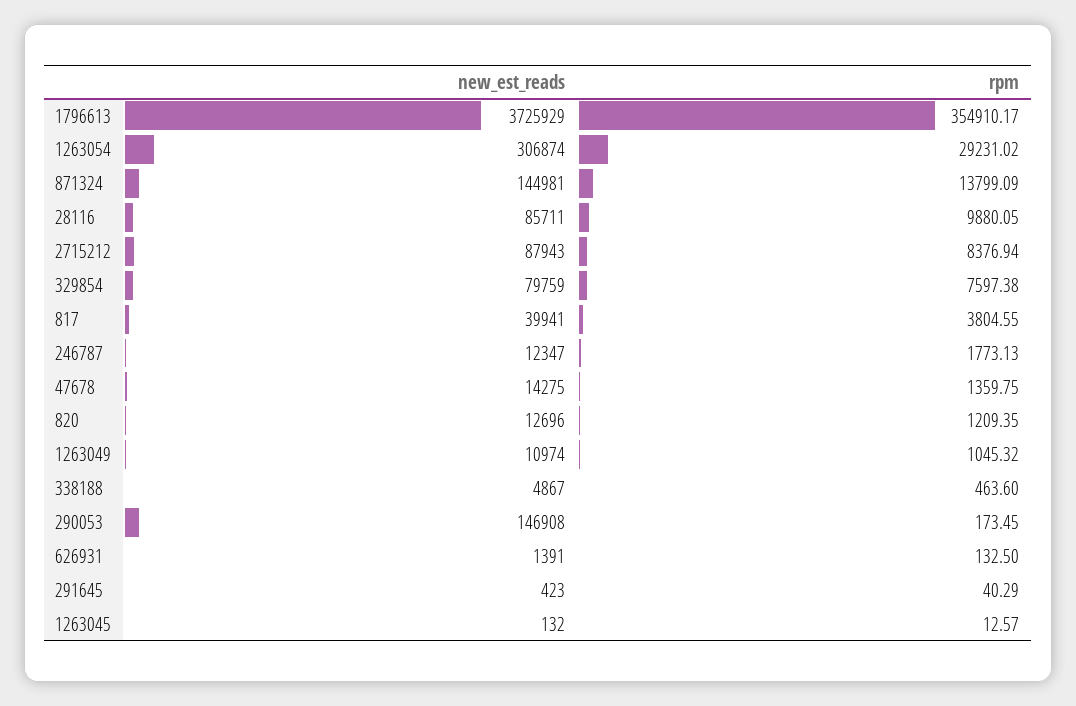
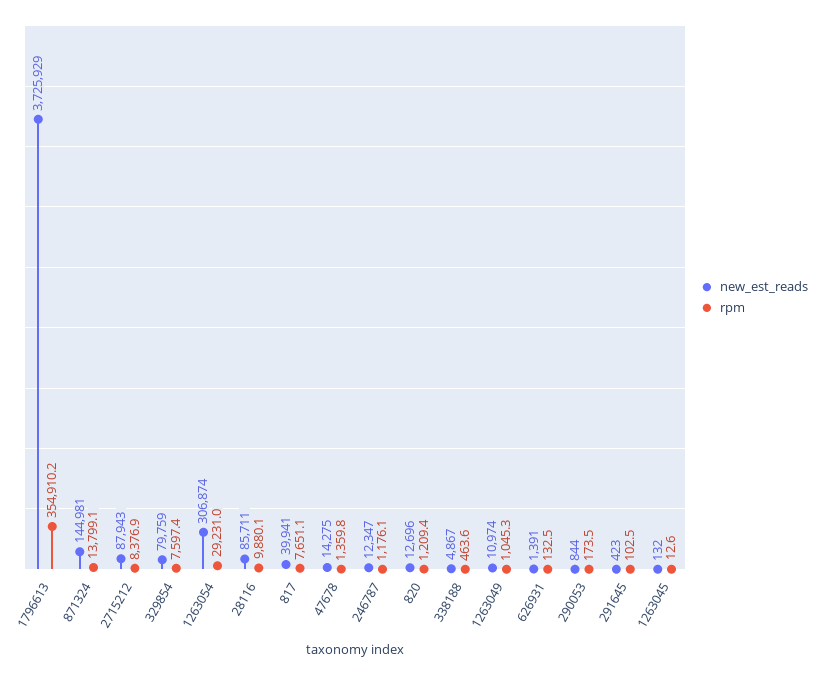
rpm, 817: 3804.55 -> 7651.1
rpm, 246787: 1773.13 -> 1176.1
new_est_reads, 290053: 146908 -> 844
rpm, 291645: 40.29 -> 102.5

